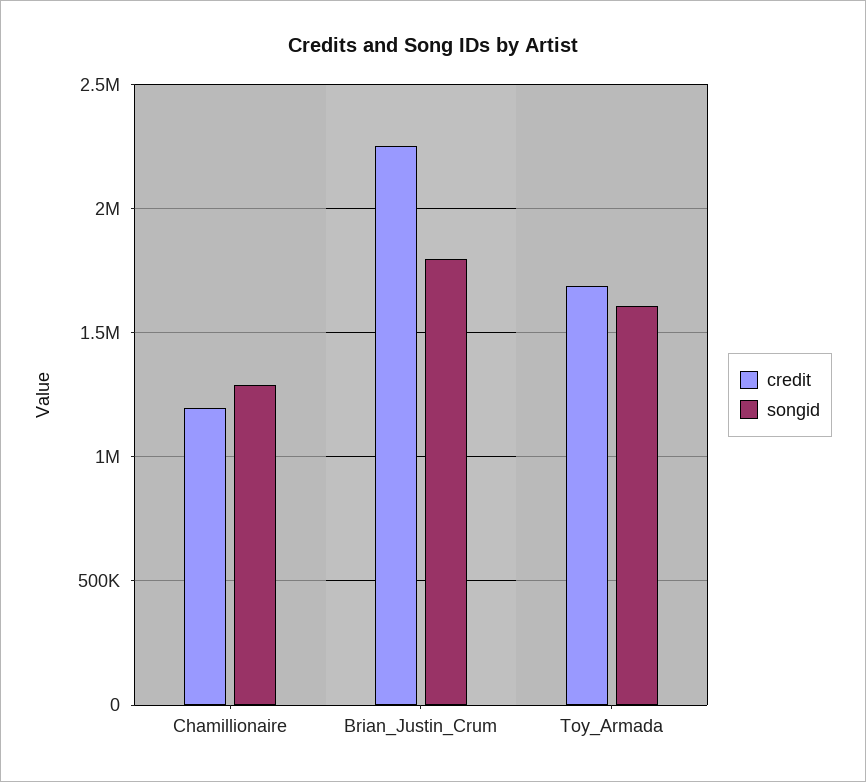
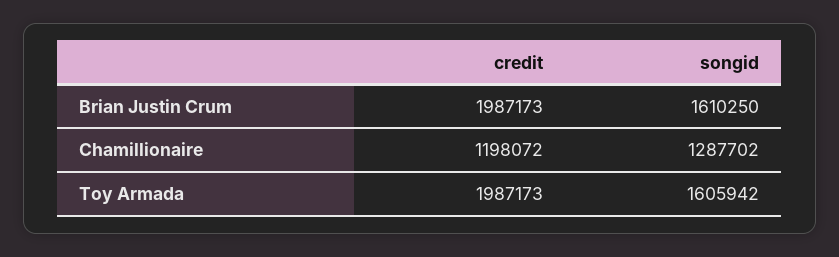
credit, Brian_Justin_Crum: 2250000 -> 1987173
songid, Brian_Justin_Crum: 1800000 -> 1610250
credit, Toy_Armada: 1700000 -> 1987173

